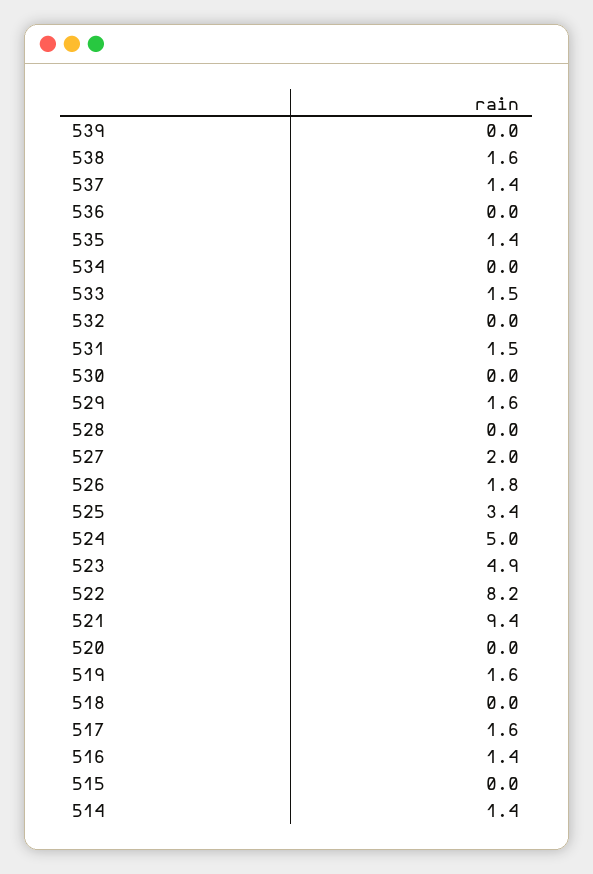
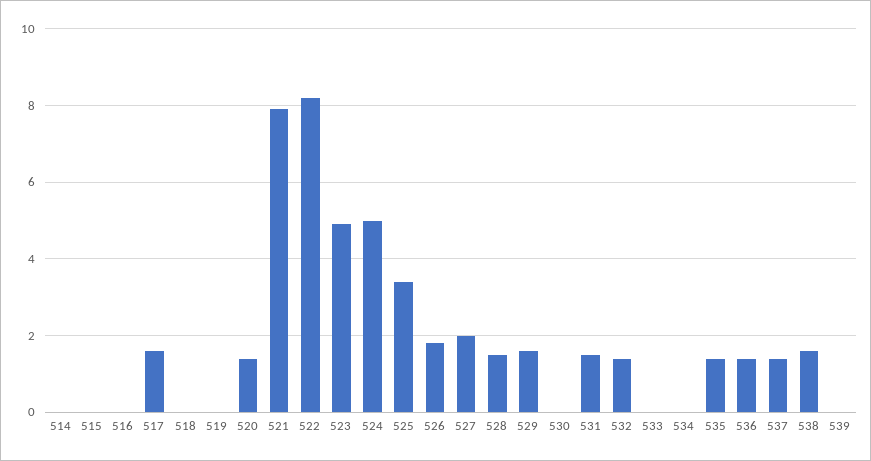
536: 0 -> 1.5
533: 1.5 -> 0
532: 0 -> 1.5
528: 0 -> 1.5
521: 9.4 -> 8
520: 0 -> 1.5
519: 1.6 -> 0
516: 1.4 -> 0
514: 1.4 -> 0

